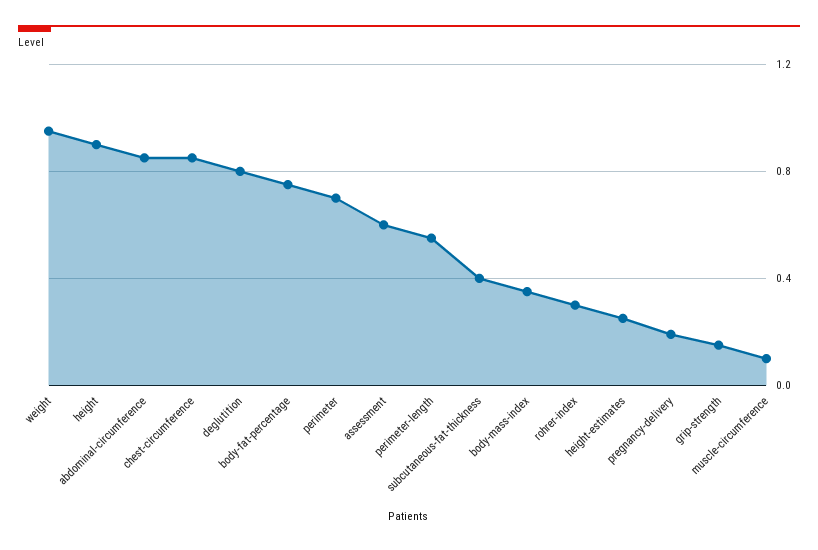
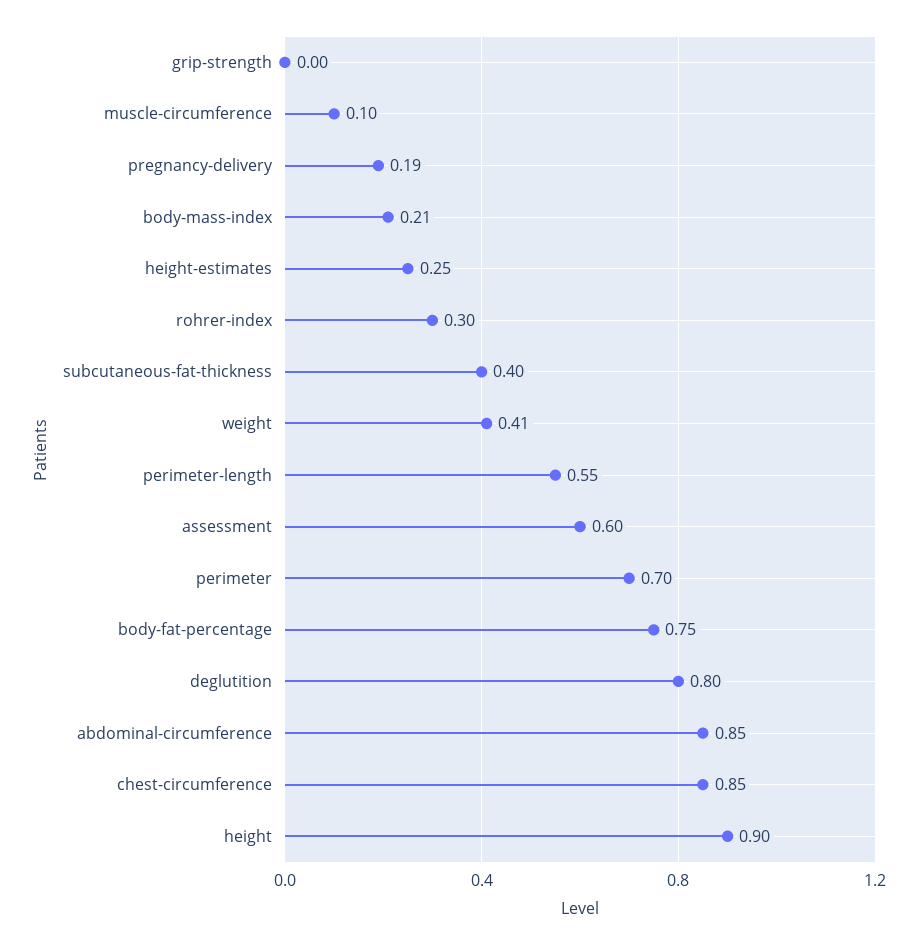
weight: 0.95 -> 0.41
body-mass-index: 0.35 -> 0.21
grip-strength: 0.15 -> 0

